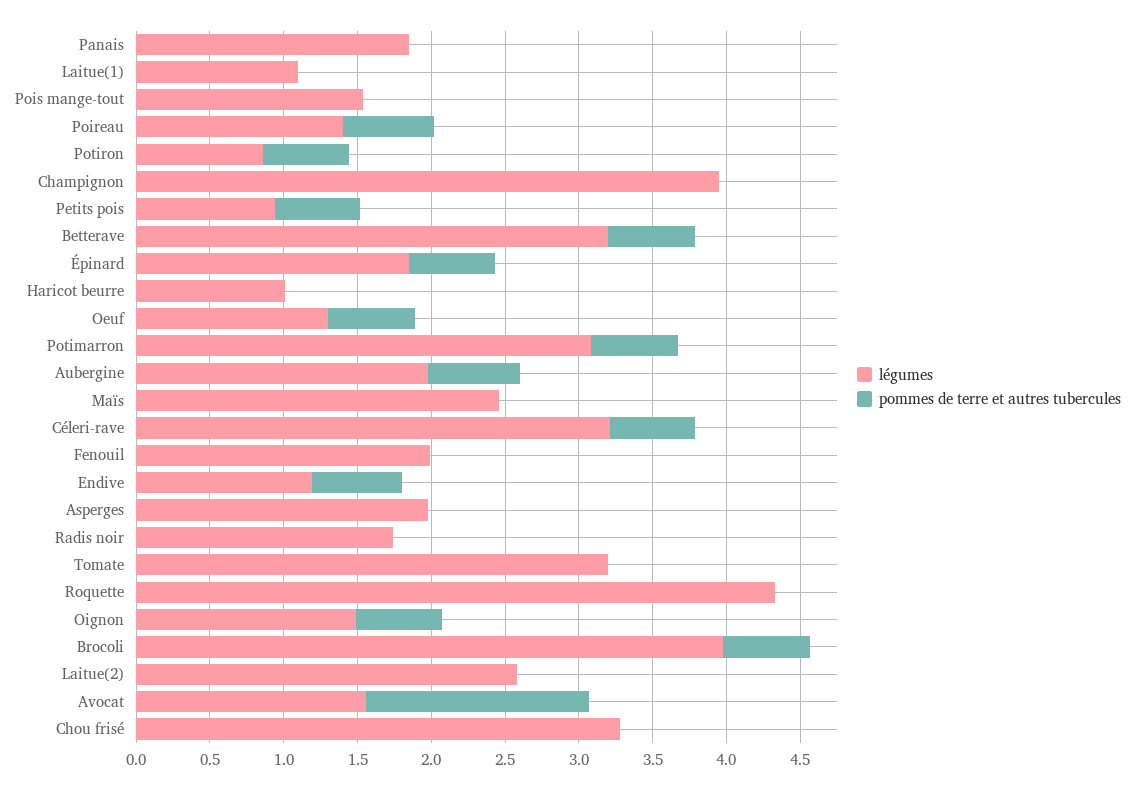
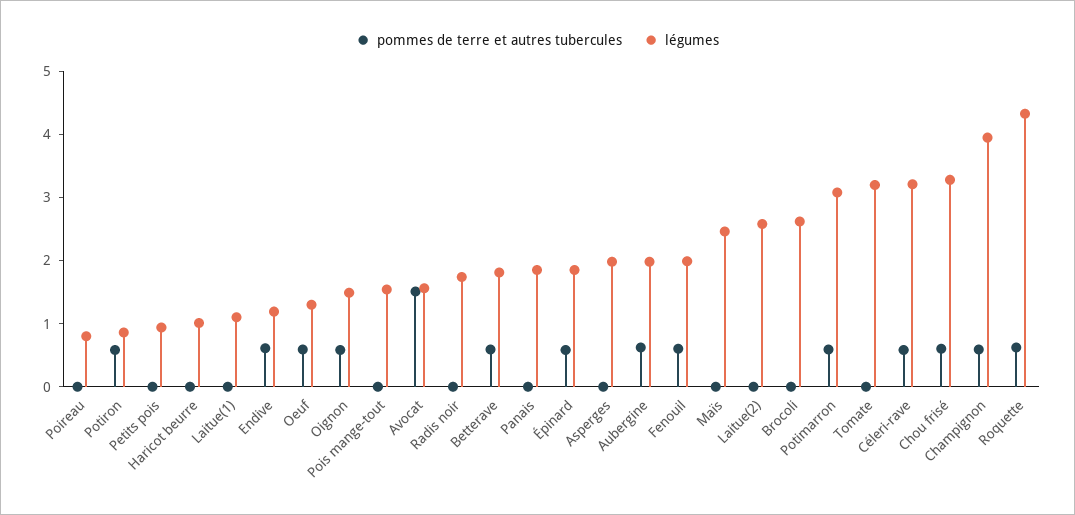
légumes, Poireau: 1.4 -> 0.8
pommes de terre et autres tubercules, Poireau: 0.6 -> 0
pommes de terre et autres tubercules, Champignon: 0 -> 0.6
pommes de terre et autres tubercules, Petits pois: 0.6 -> 0
légumes, Betterave: 3.2 -> 1.8
pommes de terre et autres tubercules, Fenouil: 0 -> 0.6
pommes de terre et autres tubercules, Roquette: 0 -> 0.6
légumes, Brocoli: 4 -> 2.6
pommes de terre et autres tubercules, Brocoli: 0.6 -> 0
pommes de terre et autres tubercules, Chou frisé: 0 -> 0.6

